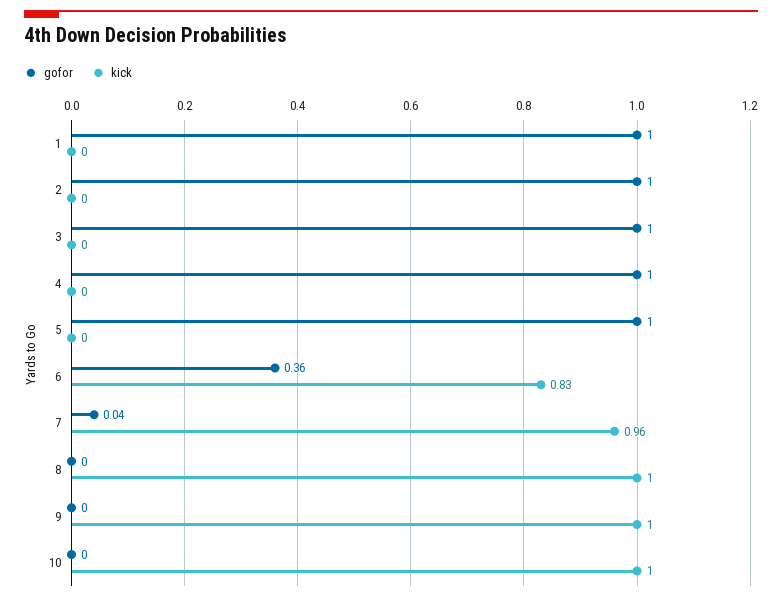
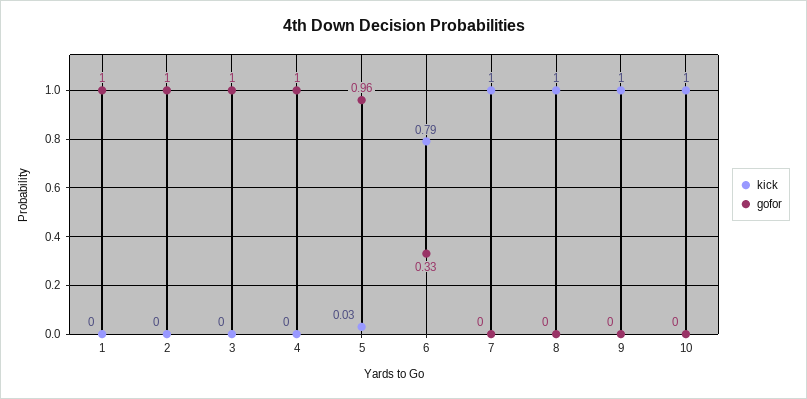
gofor, 5: 1 -> 0.96
kick, 5: 0 -> 0.03
gofor, 6: 0.36 -> 0.33
kick, 6: 0.83 -> 0.79
gofor, 7: 0.04 -> 0
kick, 7: 0.96 -> 1

